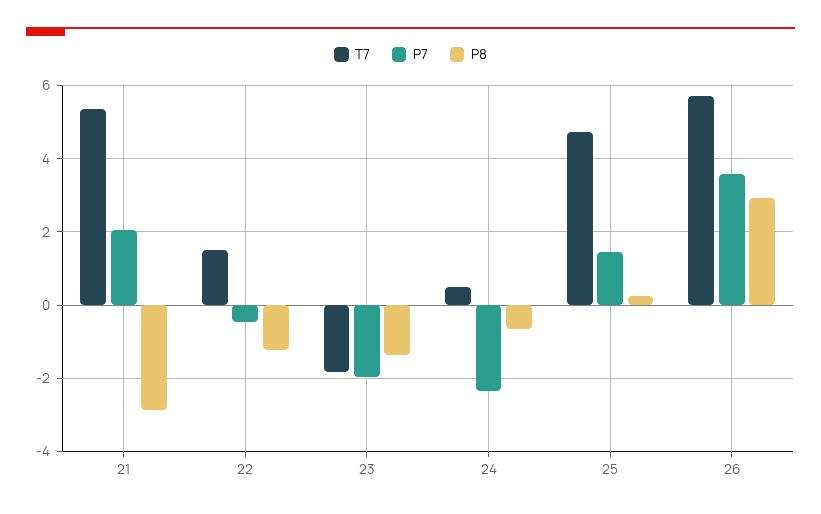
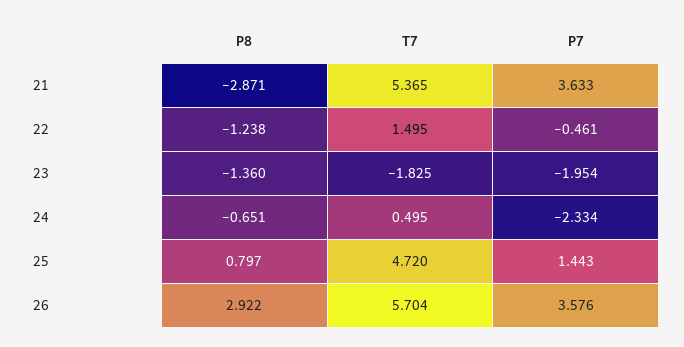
P7, 21: 2 -> 3.633
P8, 25: 0.2 -> 0.797

